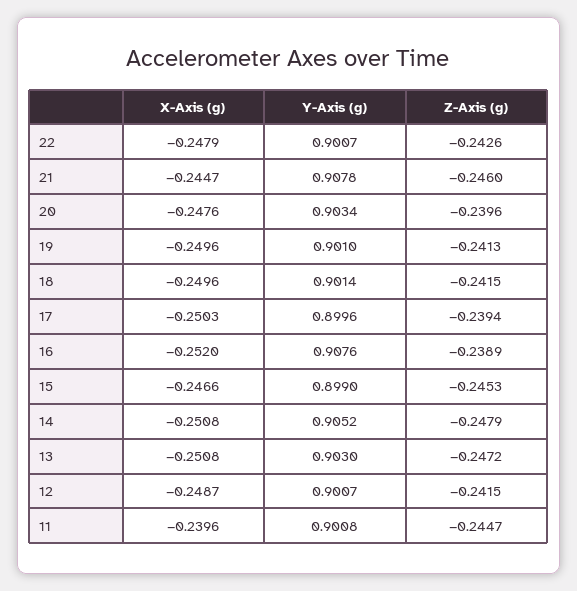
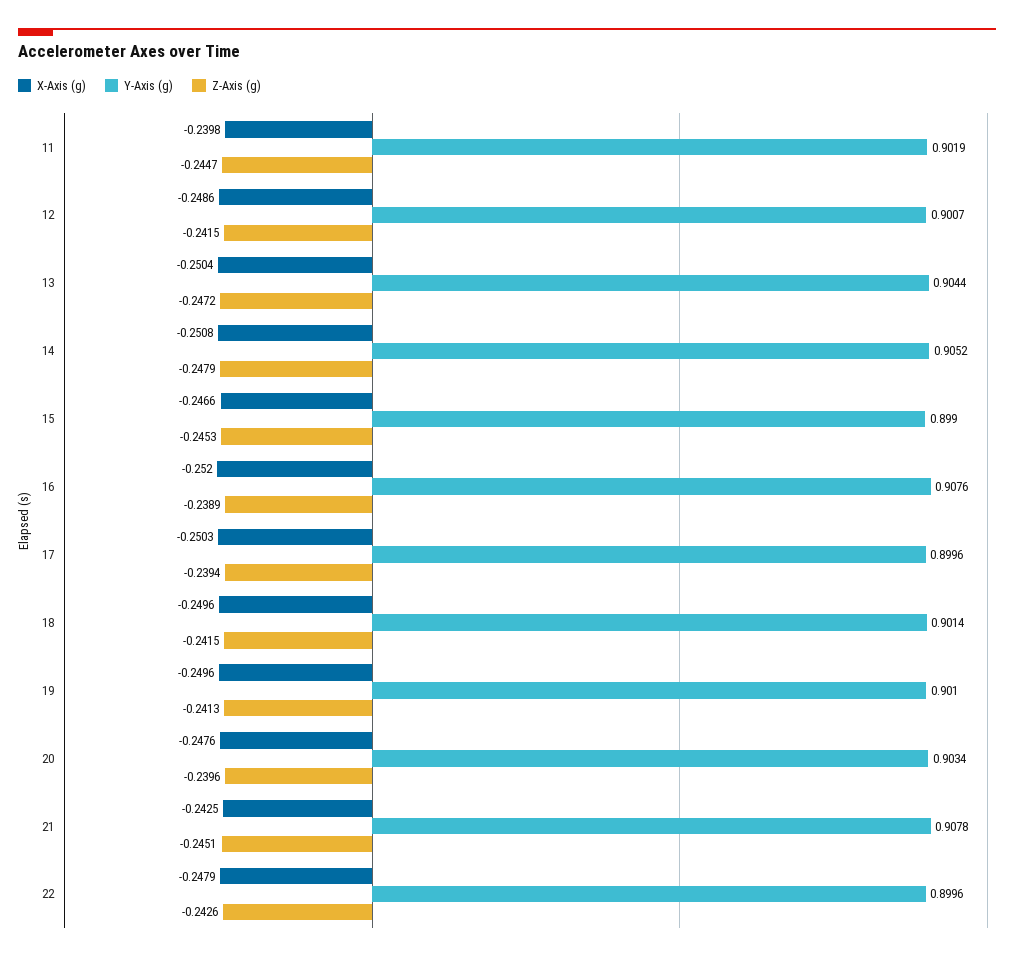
Y-Axis (g), 22: 0.9007 -> 0.8996
X-Axis (g), 21: -0.2447 -> -0.2425
Z-Axis (g), 21: -0.246 -> -0.2451
X-Axis (g), 13: -0.2508 -> -0.2504
Y-Axis (g), 13: 0.903 -> 0.9044
X-Axis (g), 12: -0.2487 -> -0.2486
X-Axis (g), 11: -0.2396 -> -0.2398
Y-Axis (g), 11: 0.9008 -> 0.9019

